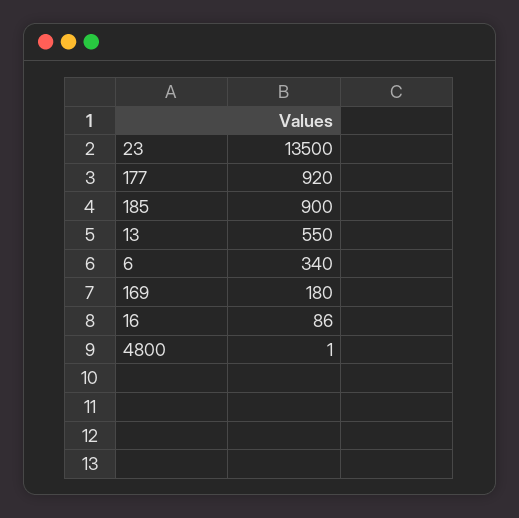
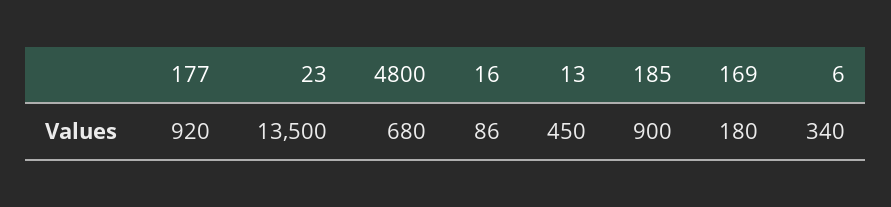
13: 550 -> 450
4800: 1 -> 680

